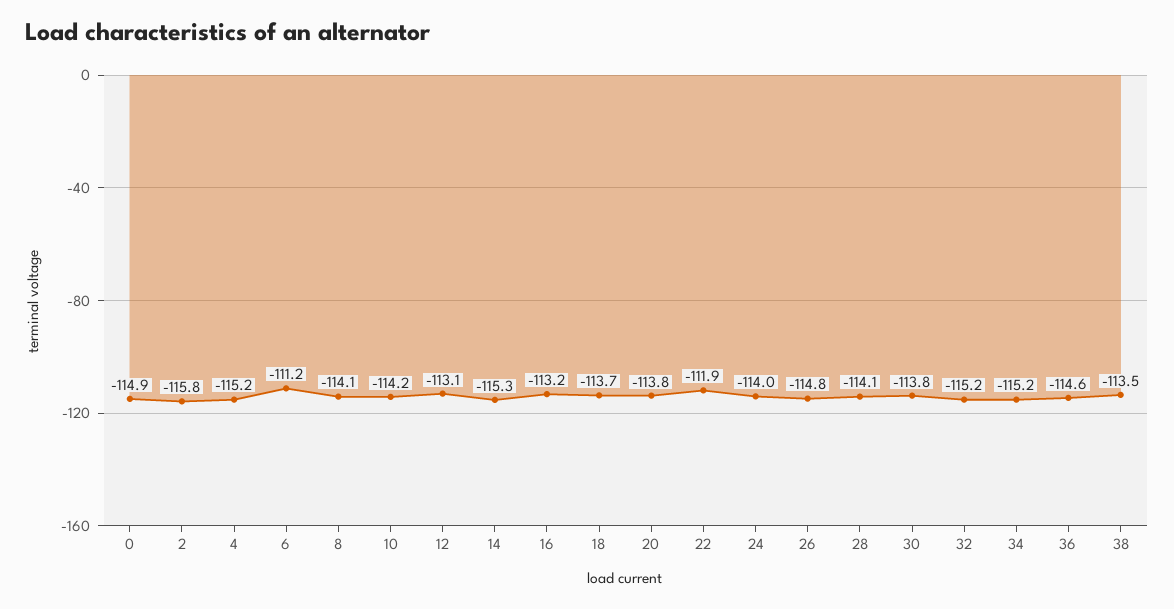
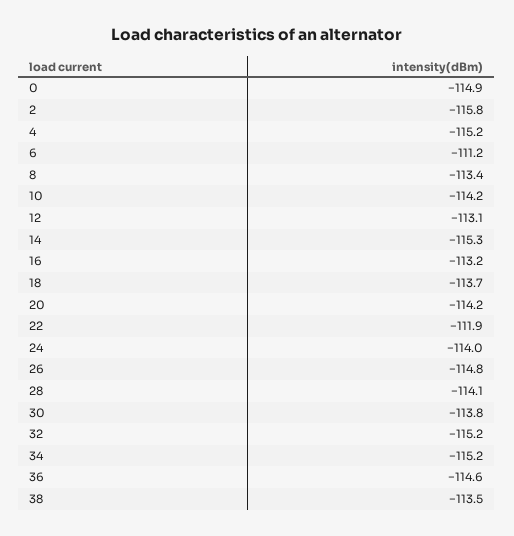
8: -114.1 -> -113.4
20: -113.8 -> -114.2

